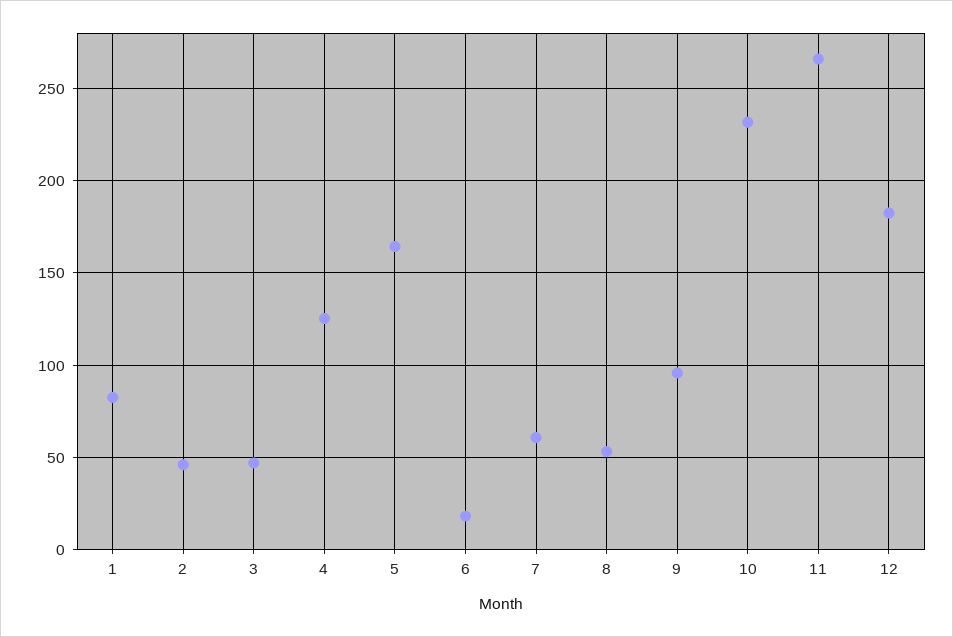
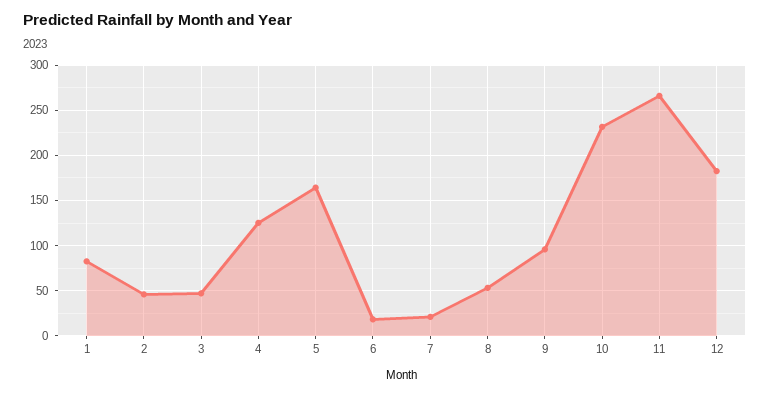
7: 60 -> 20

